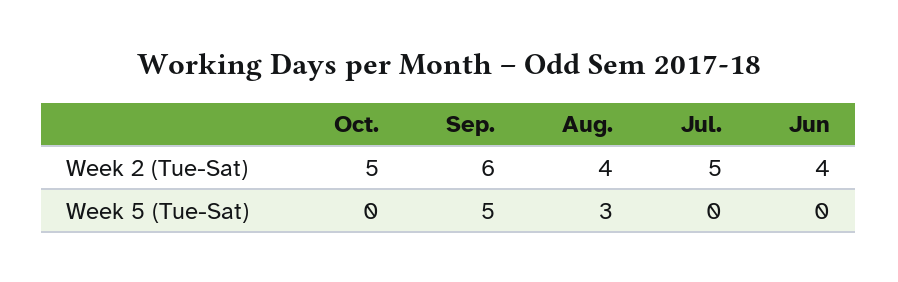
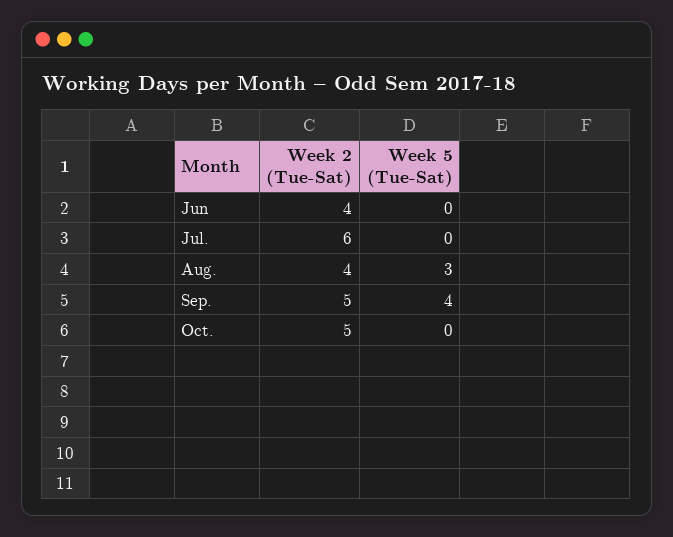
Sep., Week 2 (Tue-Sat): 6 -> 5
Jul., Week 2 (Tue-Sat): 5 -> 6
Sep., Week 5 (Tue-Sat): 5 -> 4

